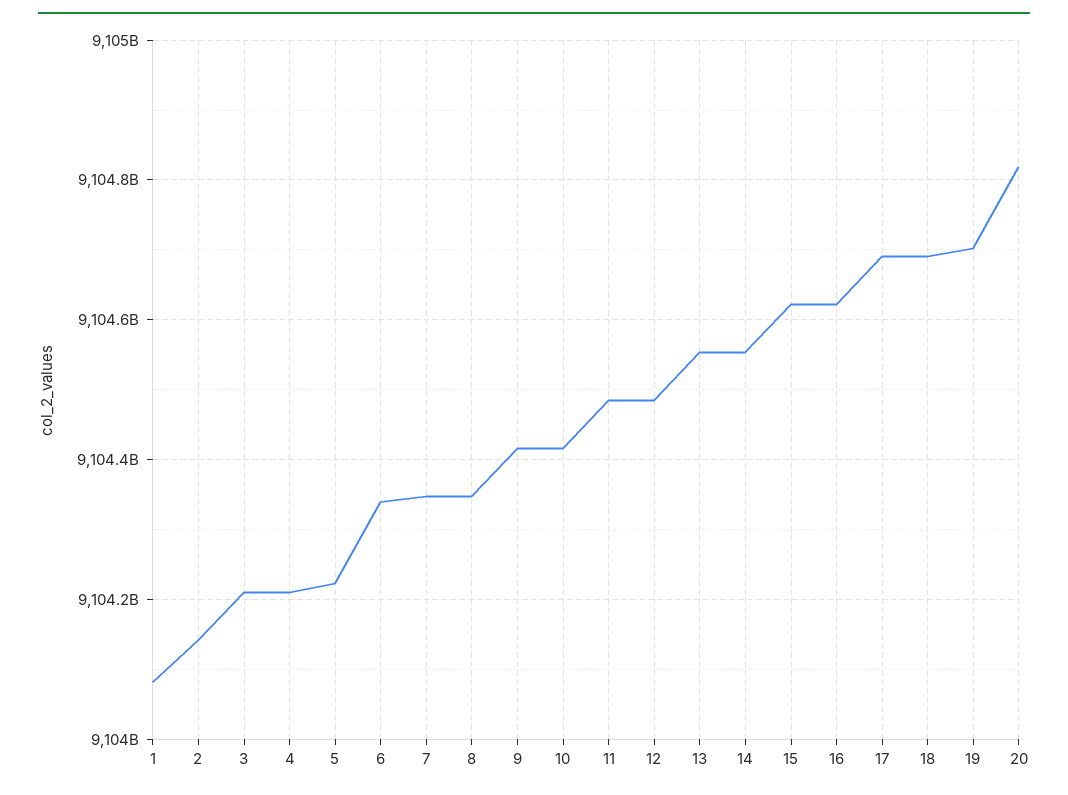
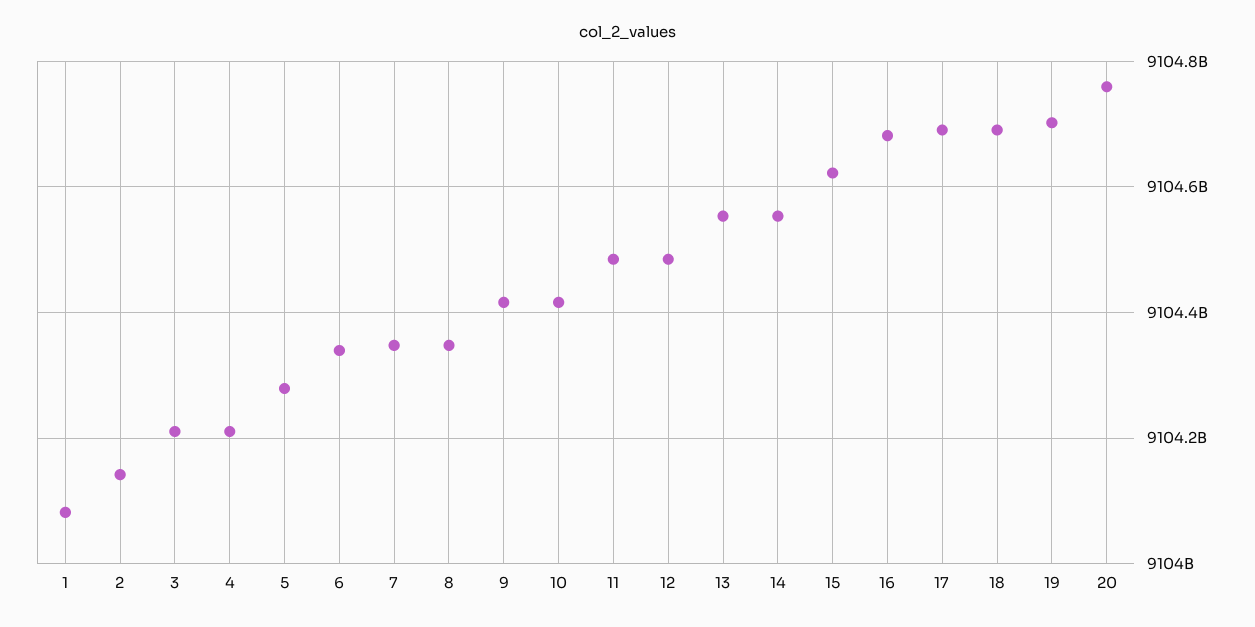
5: 9104220000000 -> 9104280000000
16: 9104620000000 -> 9104680000000
20: 9104820000000 -> 9104760000000

